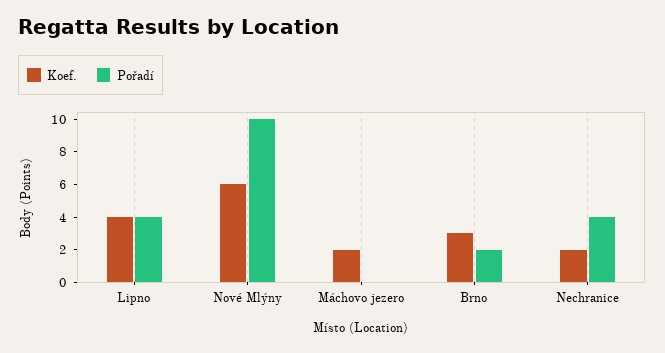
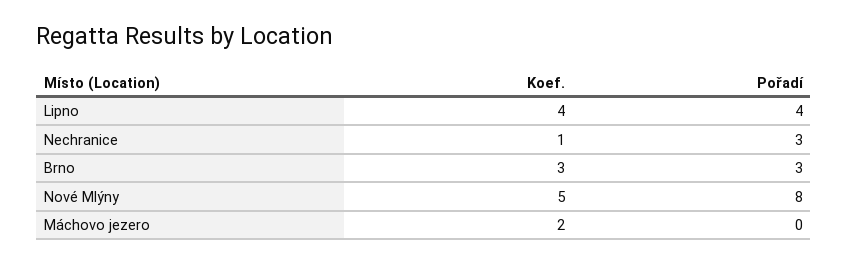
Koef., Nové Mlýny: 6 -> 5
Pořadí, Nové Mlýny: 10 -> 8
Pořadí, Brno: 2 -> 3
Koef., Nechranice: 2 -> 1
Pořadí, Nechranice: 4 -> 3

